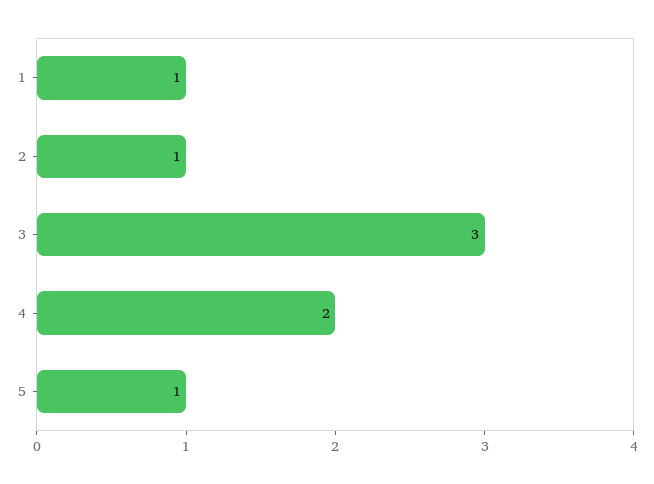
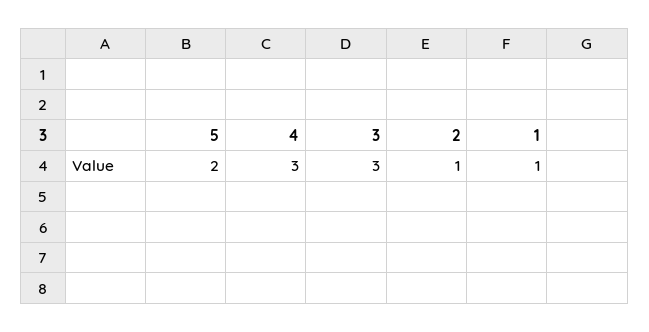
4: 2 -> 3
5: 1 -> 2

